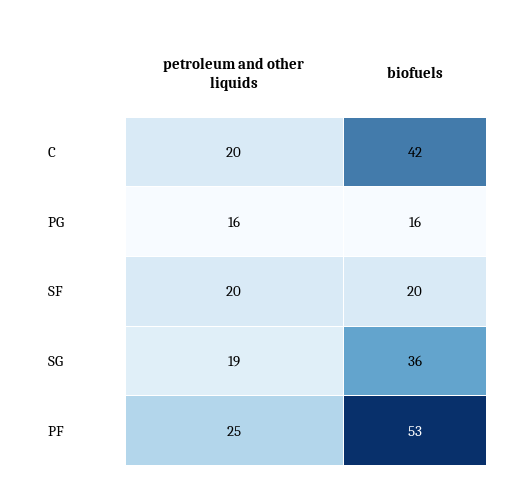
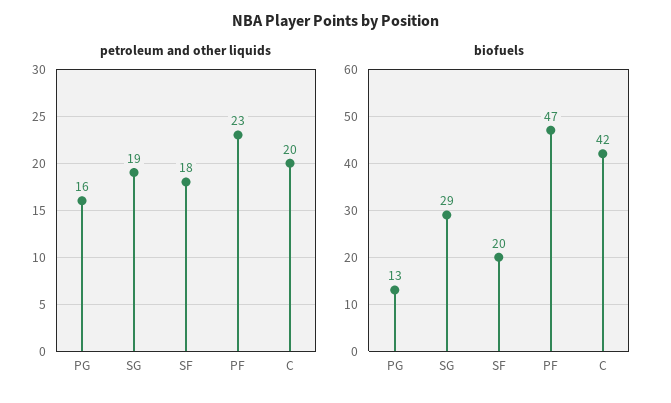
biofuels, PG: 16 -> 13
petroleum and other liquids, SF: 20 -> 18
biofuels, SG: 36 -> 29
petroleum and other liquids, PF: 25 -> 23
biofuels, PF: 53 -> 47

